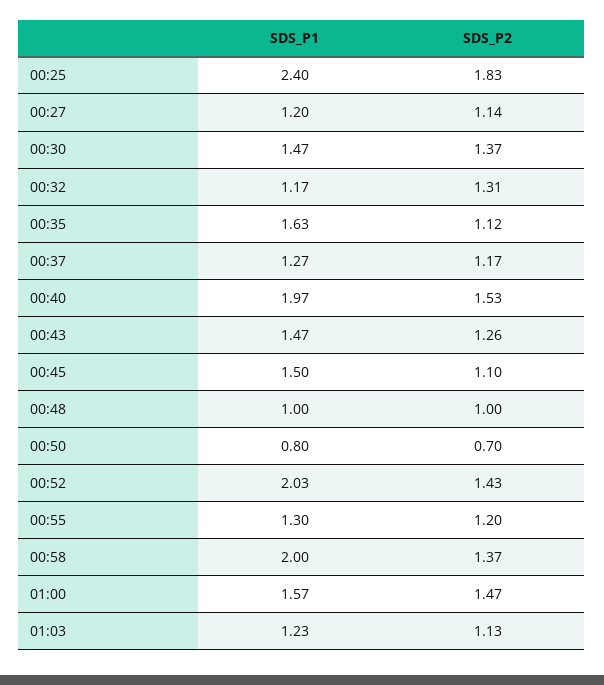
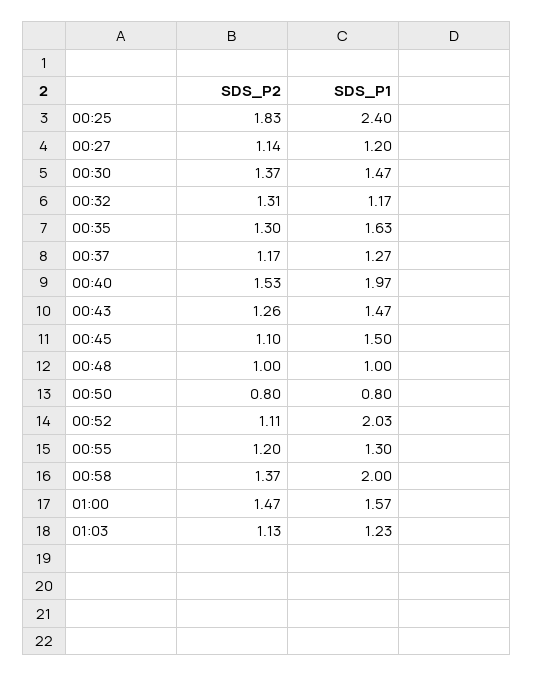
SDS_P2, 00:35: 1.12 -> 1.3
SDS_P2, 00:50: 0.7 -> 0.8
SDS_P2, 00:52: 1.43 -> 1.11

